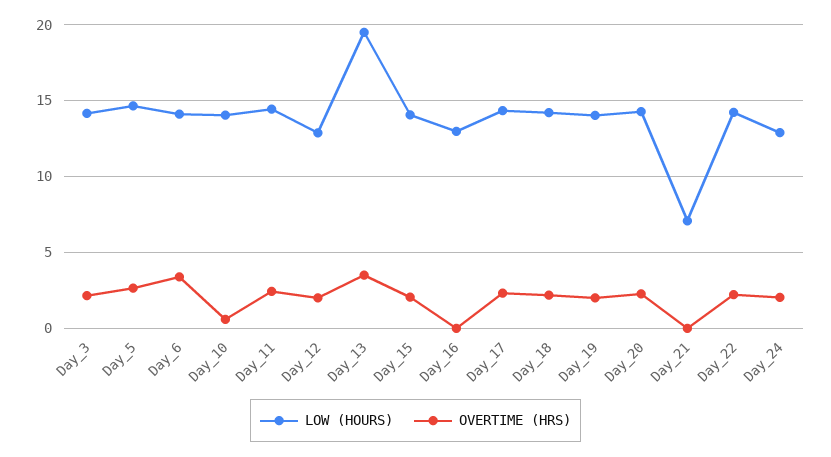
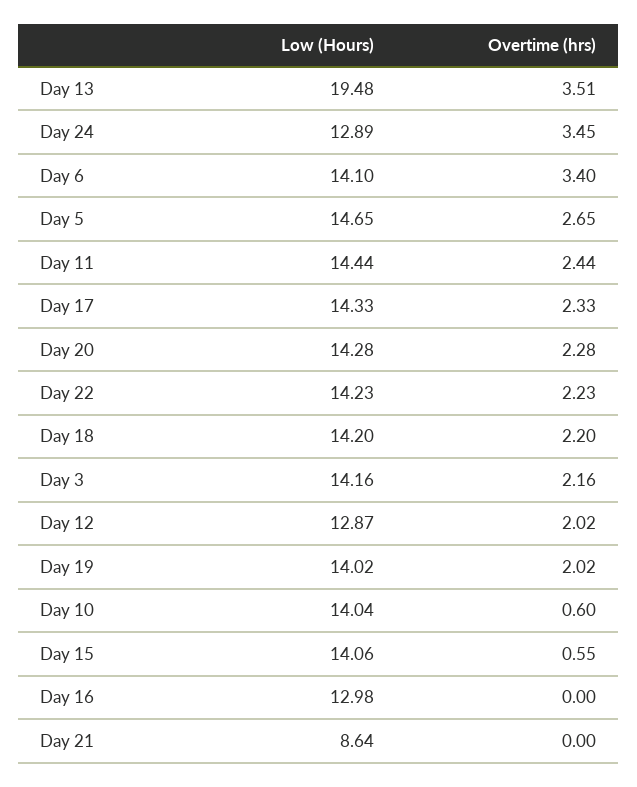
OVERTIME (HRS), Day_15: 2 -> 0.55
LOW (HOURS), Day_21: 7 -> 8.64
OVERTIME (HRS), Day_24: 2 -> 3.45

